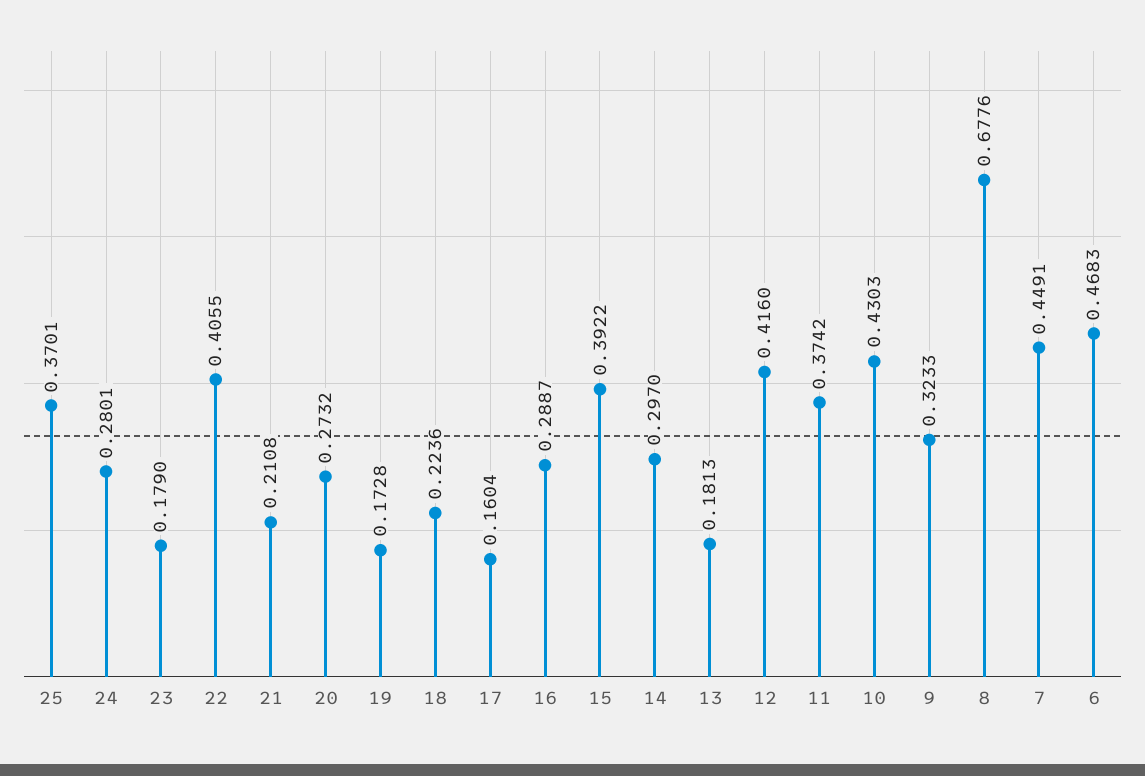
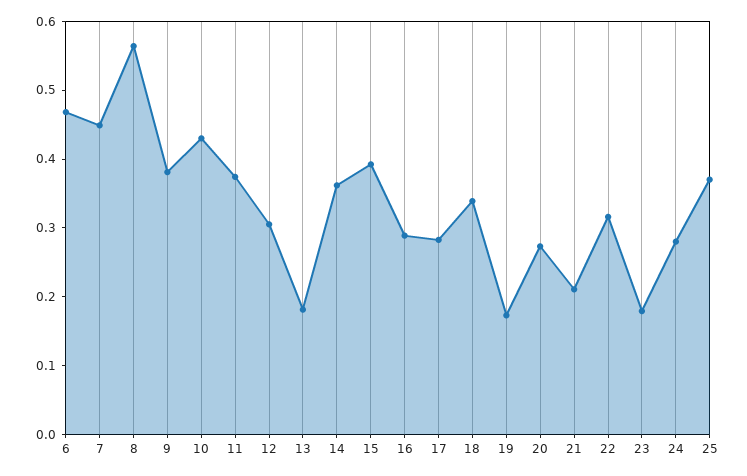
22: 0.4055 -> 0.32
18: 0.2236 -> 0.34
17: 0.1604 -> 0.28
14: 0.297 -> 0.36
12: 0.416 -> 0.3
9: 0.3233 -> 0.38
8: 0.6776 -> 0.56

